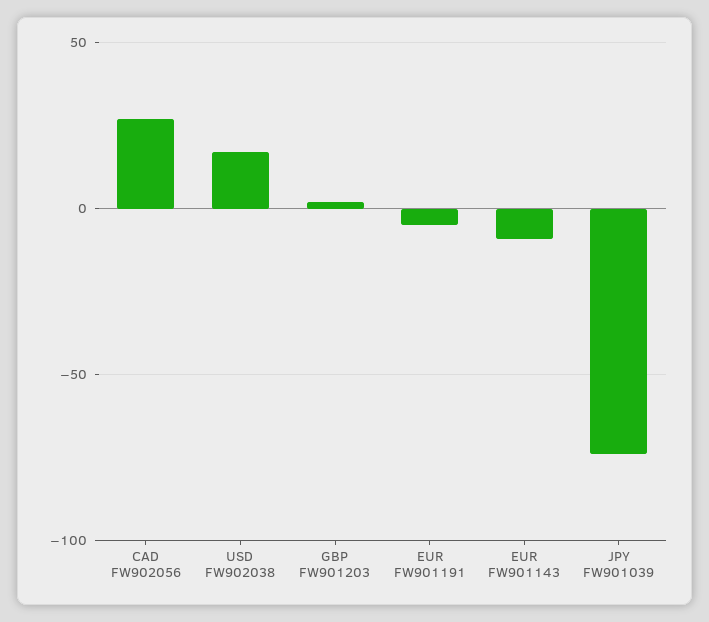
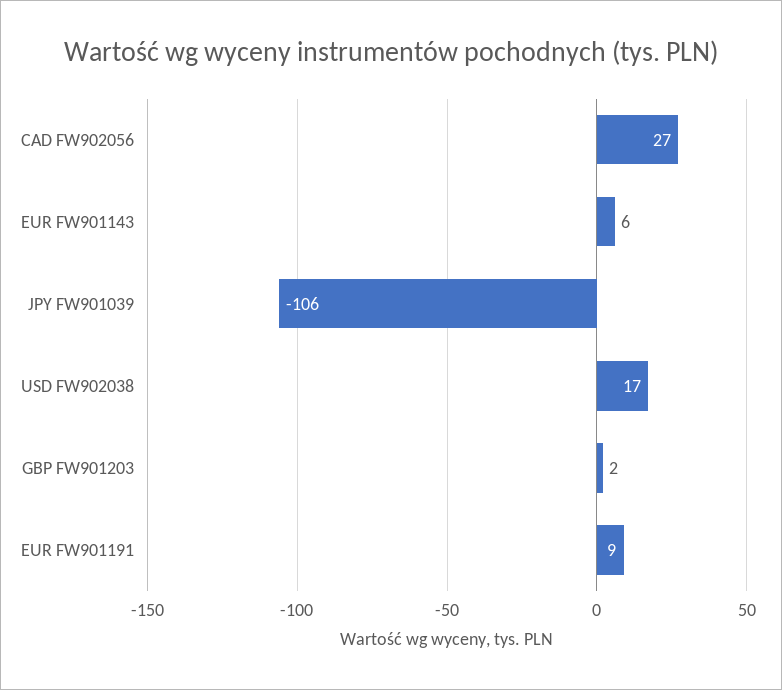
EUR FW901191: -5 -> 9
EUR FW901143: -10 -> 6
JPY FW901039: -75 -> -106

